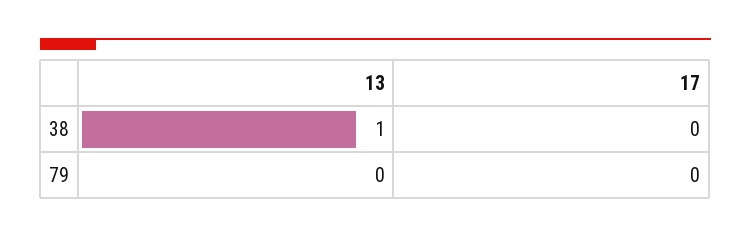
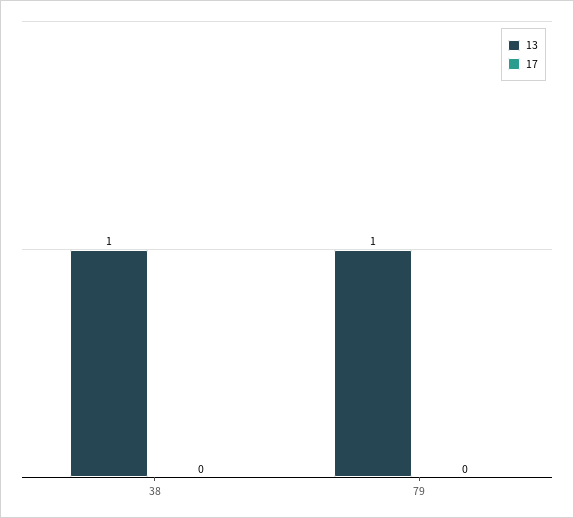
13, 79: 0 -> 1

